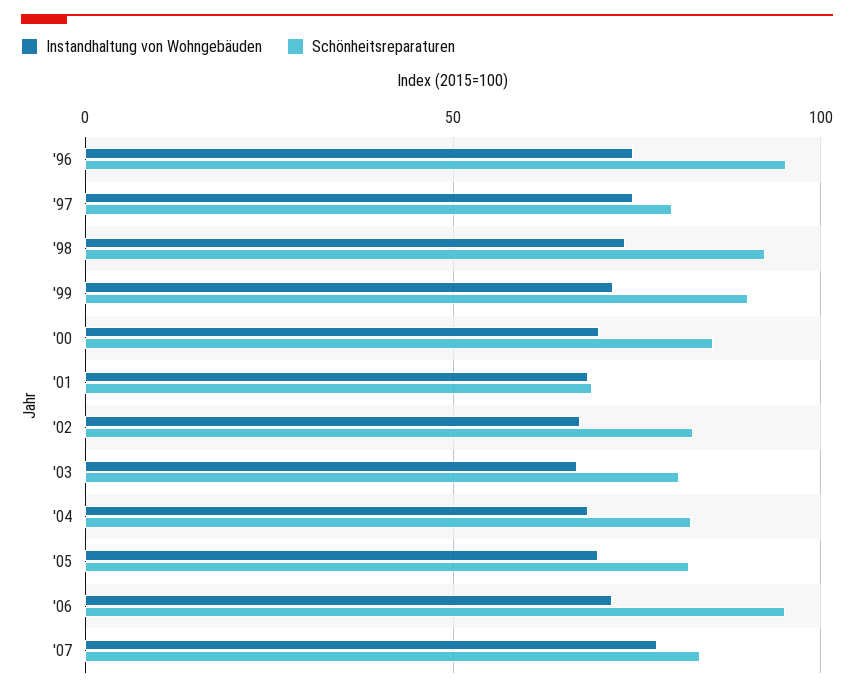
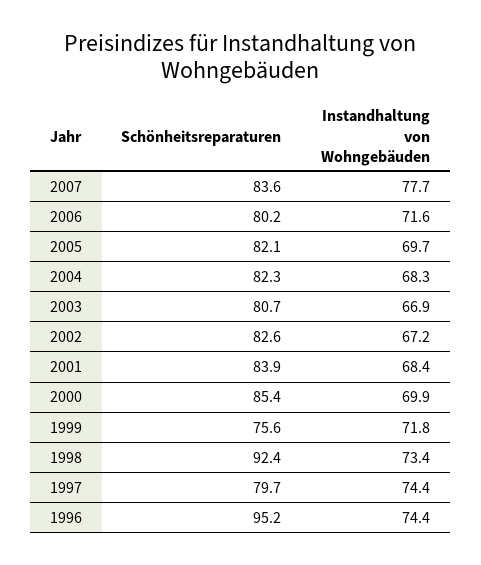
Schönheitsreparaturen, '99: 90 -> 75.6
Schönheitsreparaturen, '01: 70 -> 83.9
Schönheitsreparaturen, '06: 95 -> 80.2

